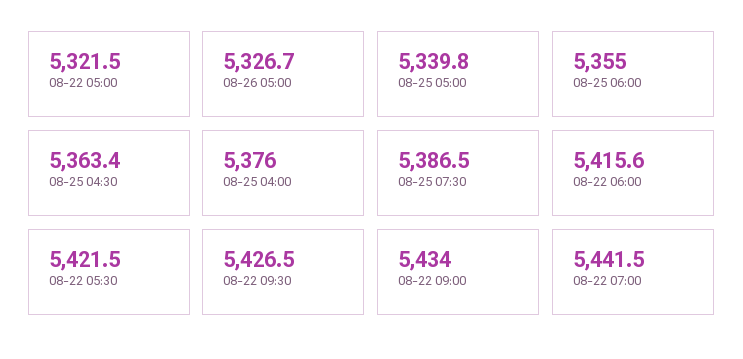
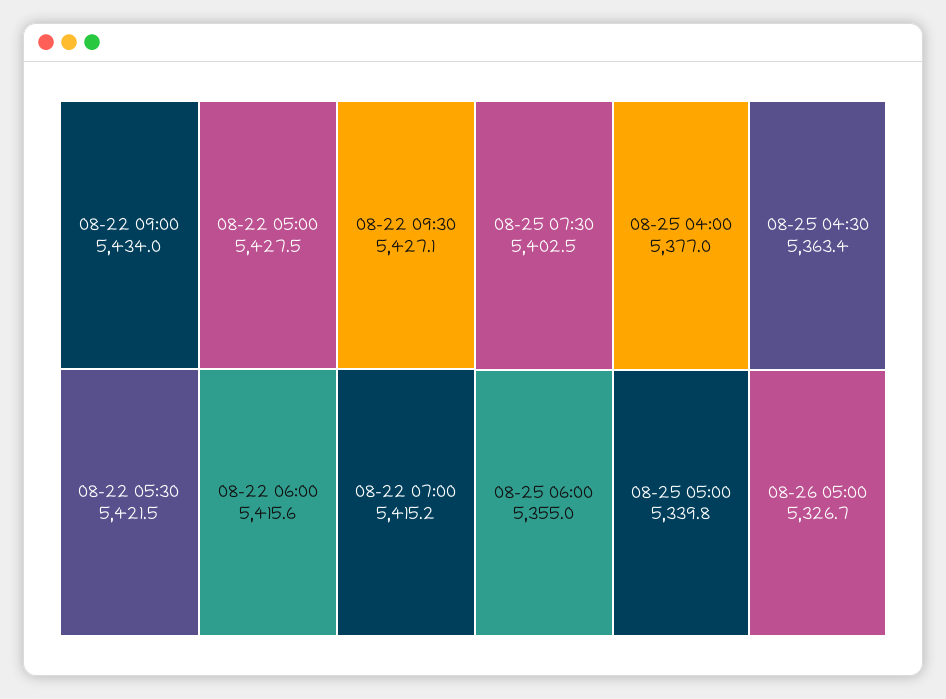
08-22 05:00: 5321.5 -> 5427.5
08-25 04:00: 5376 -> 5377
08-25 07:30: 5386.5 -> 5402.5
08-22 09:30: 5426.5 -> 5427.1
08-22 07:00: 5441.5 -> 5415.2

